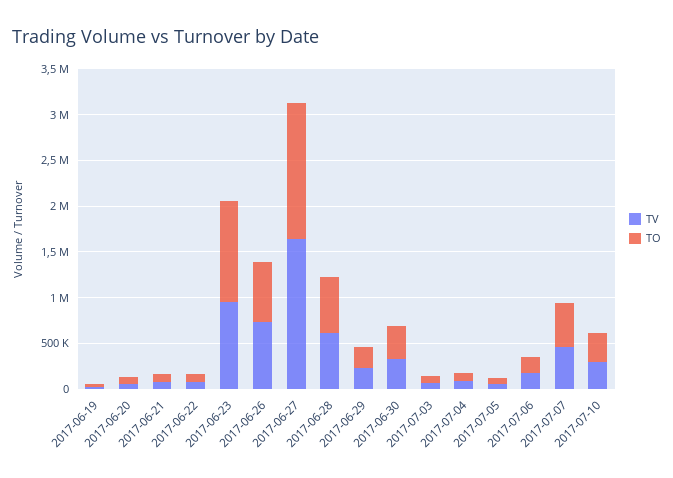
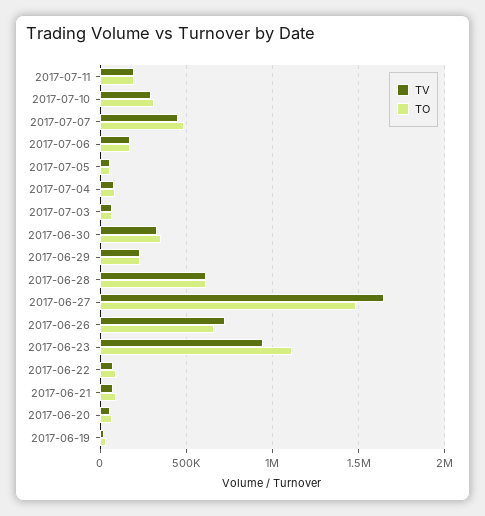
TV, 2017-07-11: none -> 200000
TO, 2017-07-11: none -> 200000

